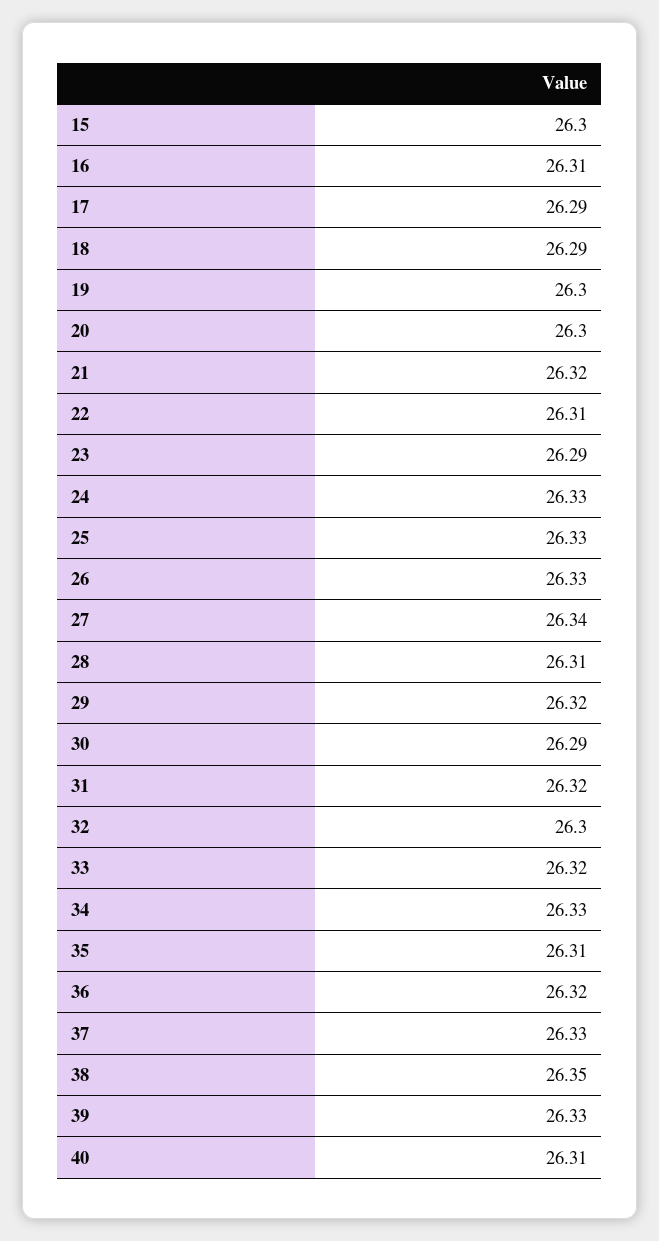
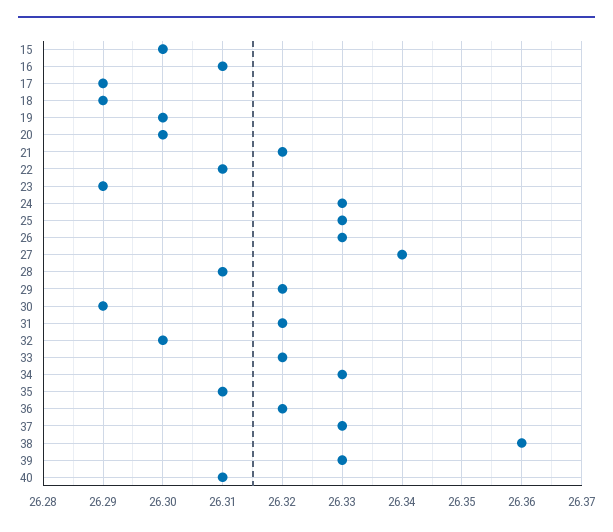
38: 26.35 -> 26.36

